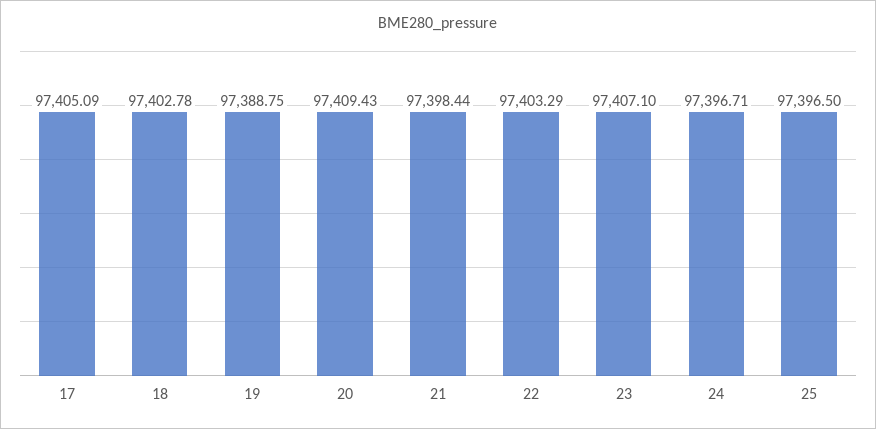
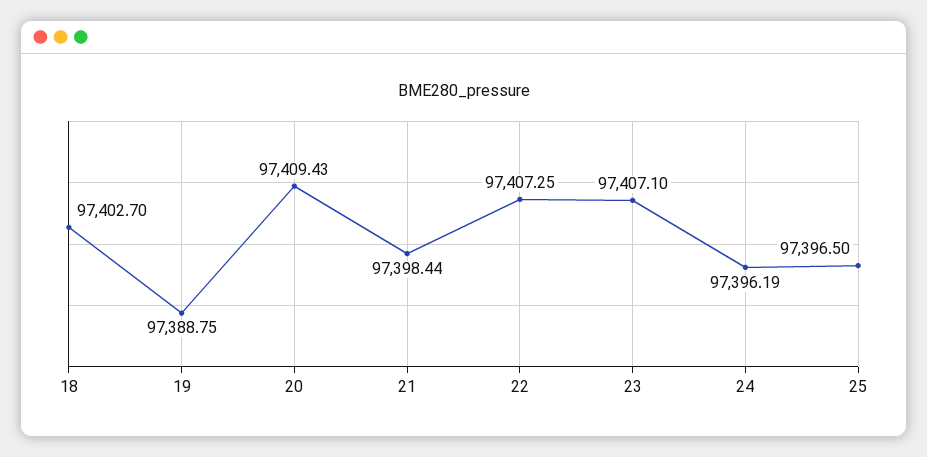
17: 97405.09 -> none
18: 97402.78 -> 97402.7
22: 97403.29 -> 97407.25
24: 97396.71 -> 97396.19

